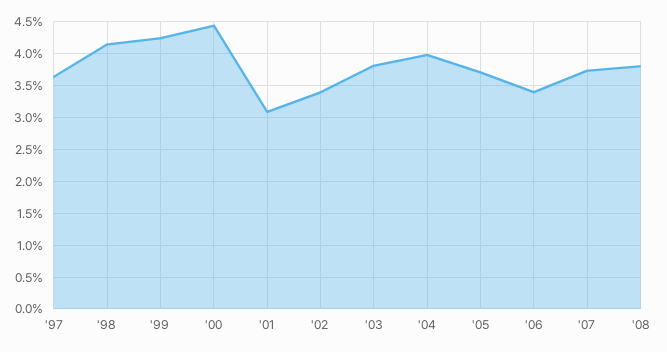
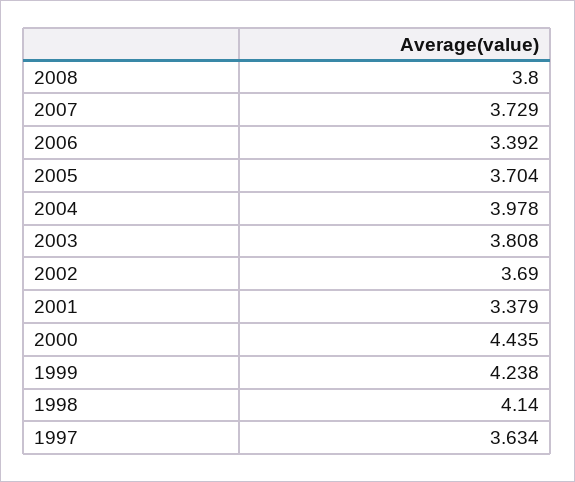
'01: 3.1 -> 3.379
'02: 3.4 -> 3.69

